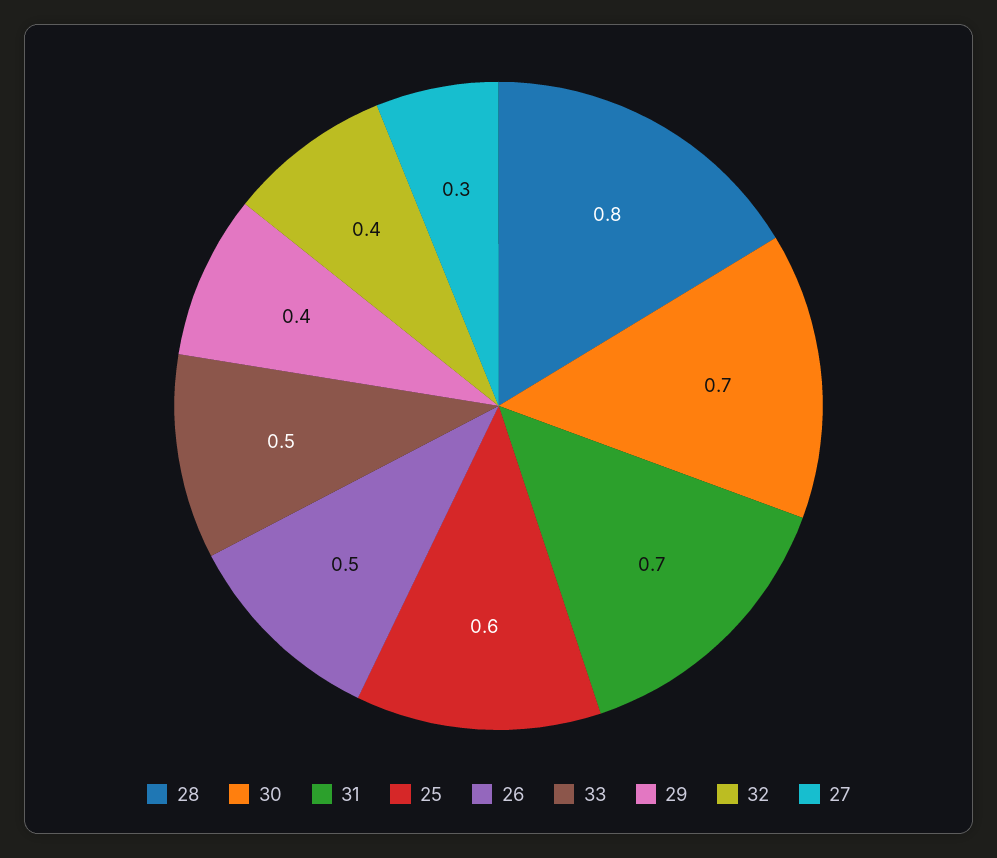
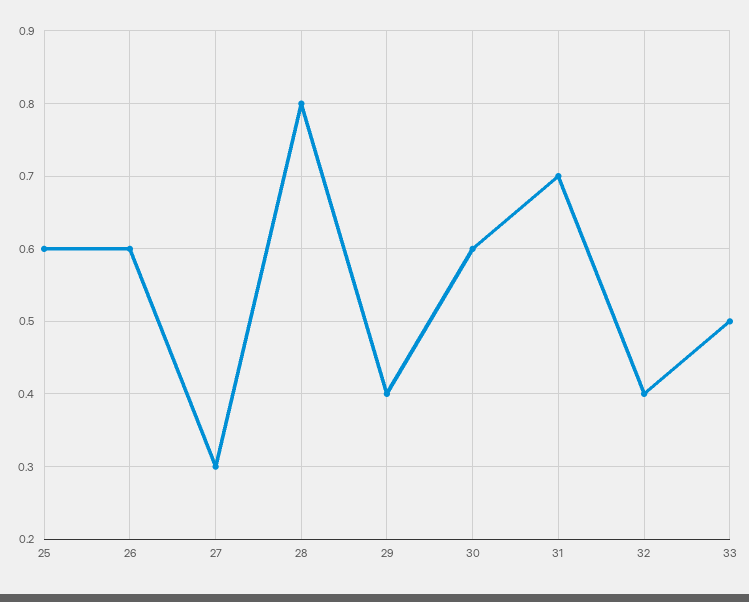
30: 0.7 -> 0.6
26: 0.5 -> 0.6

